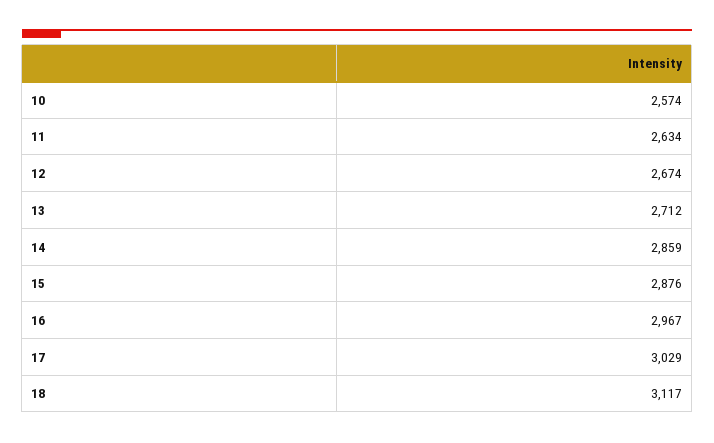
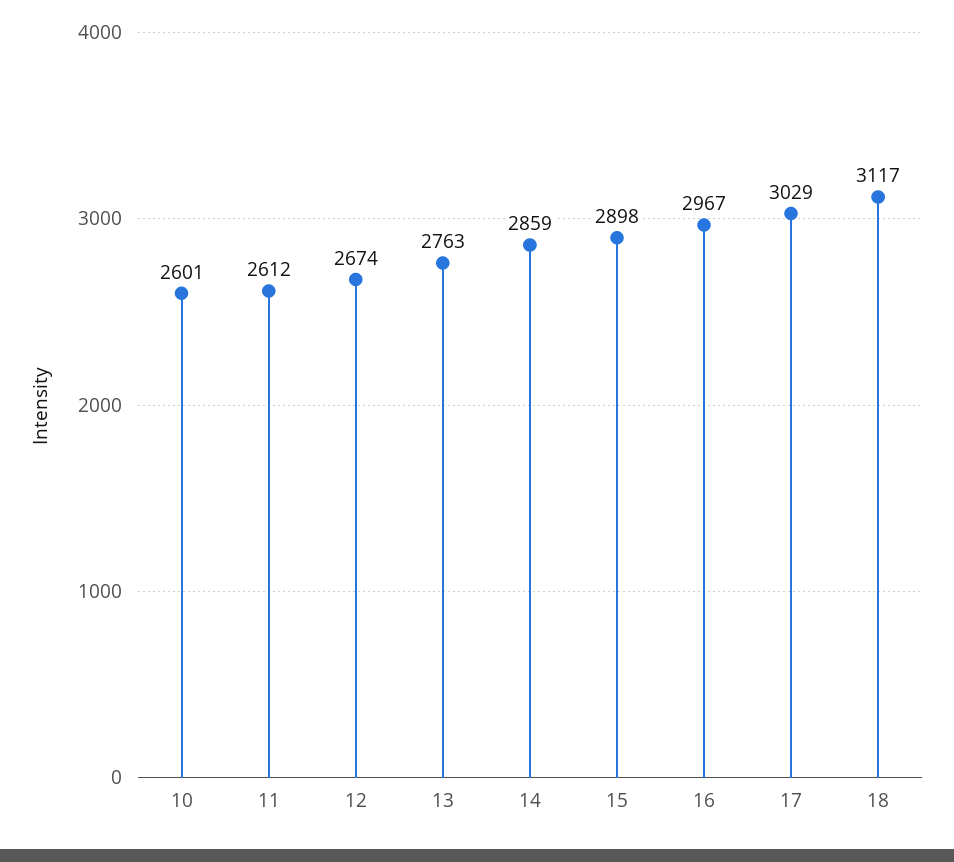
10: 2574 -> 2601
11: 2634 -> 2612
13: 2712 -> 2763
15: 2876 -> 2898

